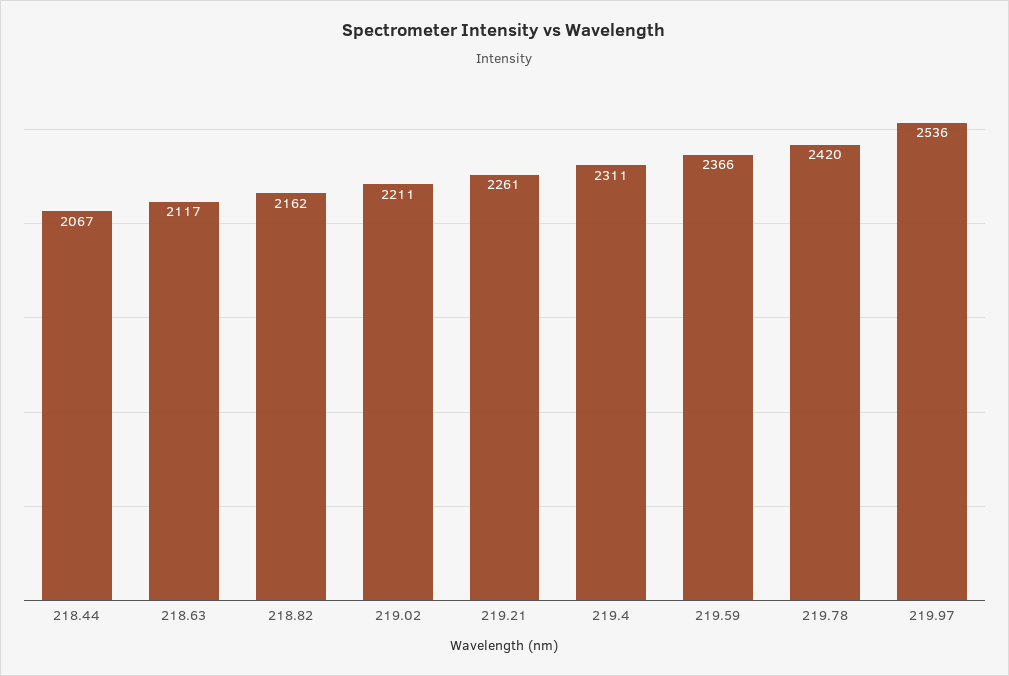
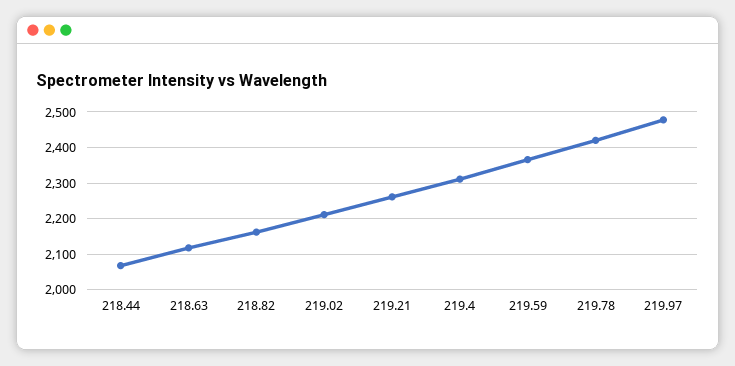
219.97: 2536 -> 2480

